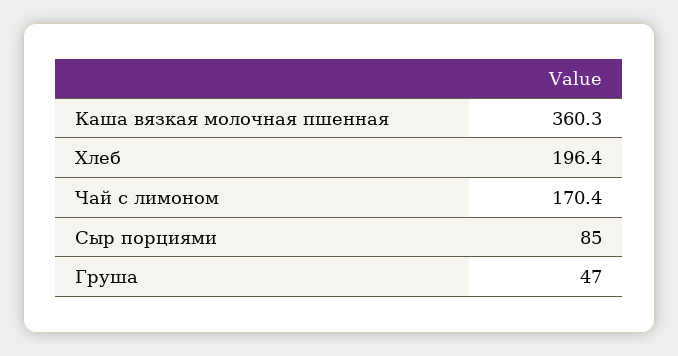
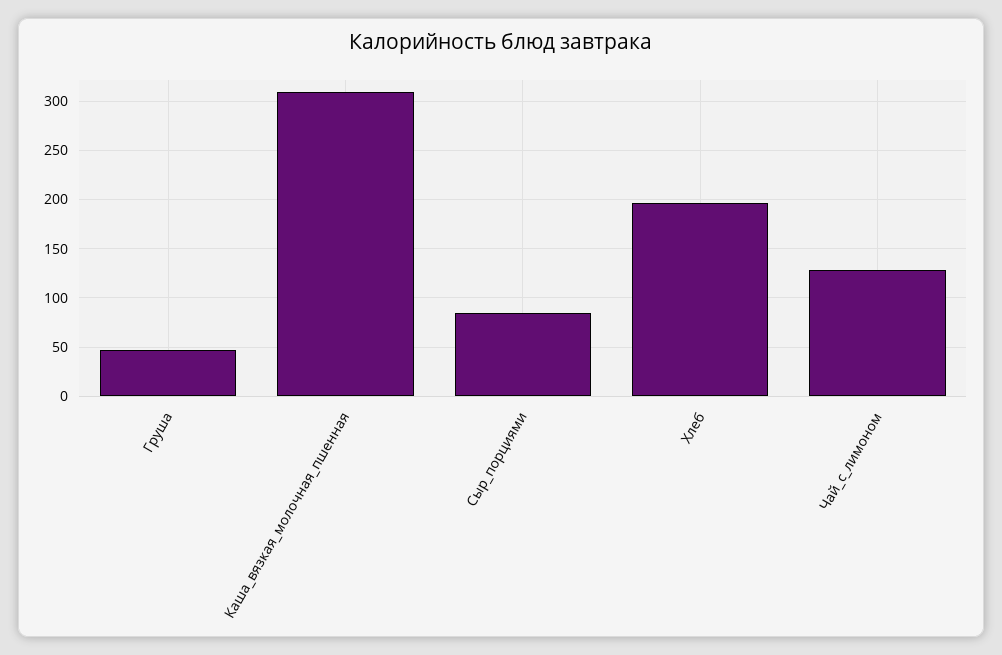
Каша вязкая молочная пшенная: 360.3 -> 310
Чай с лимоном: 170.4 -> 130

